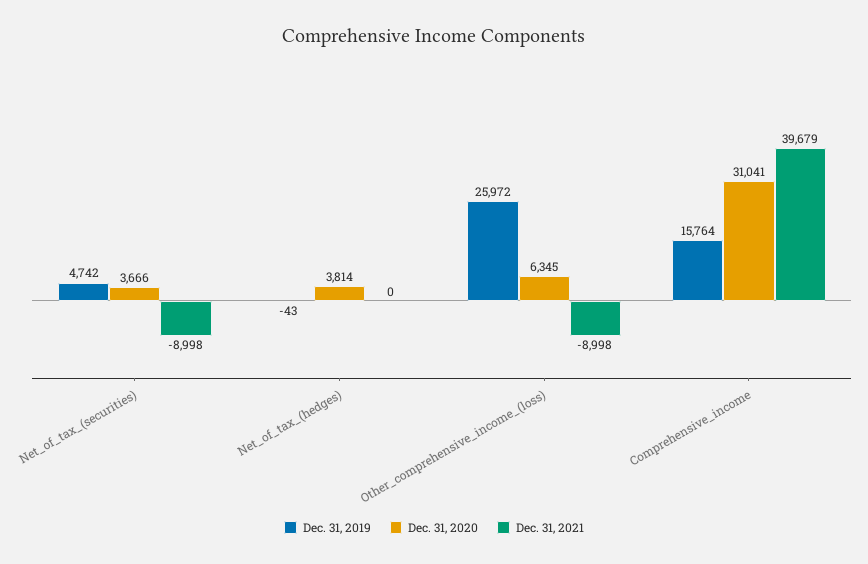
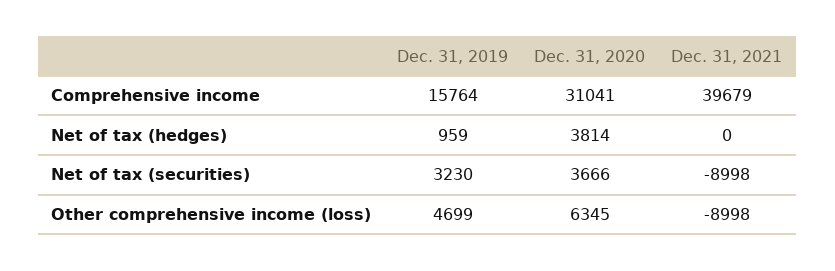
Dec. 31, 2019, Net_of_tax_(securities): 4742 -> 3230
Dec. 31, 2019, Net_of_tax_(hedges): -43 -> 959
Dec. 31, 2019, Other_comprehensive_income_(loss): 25972 -> 4699

